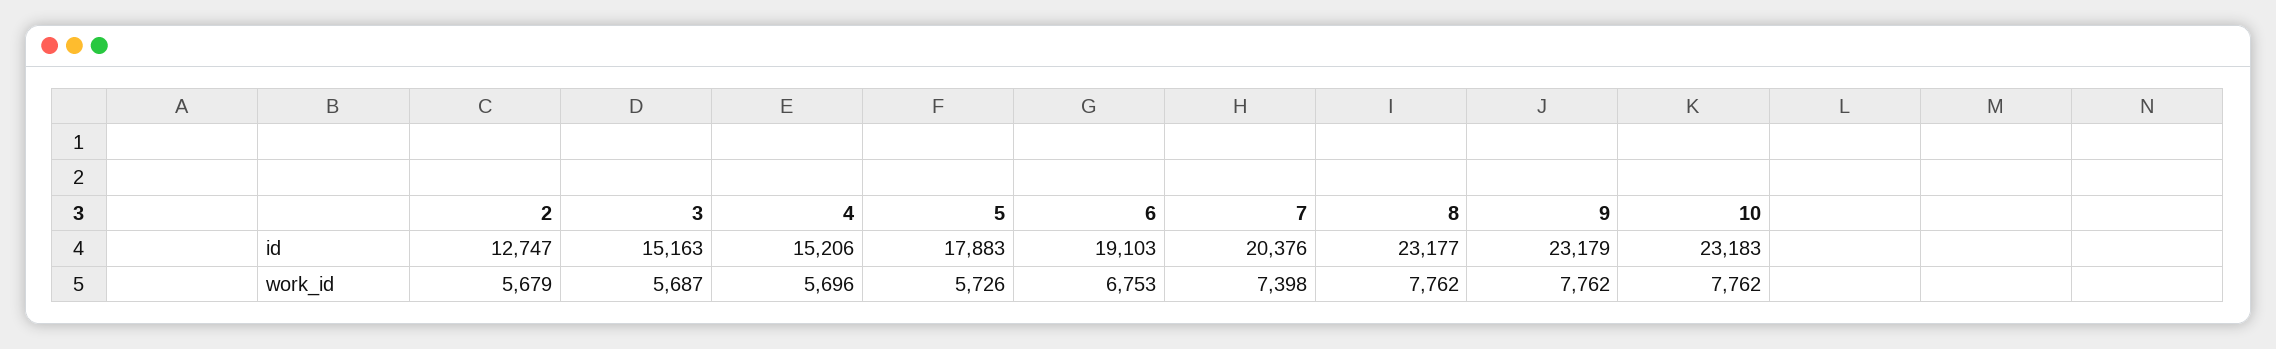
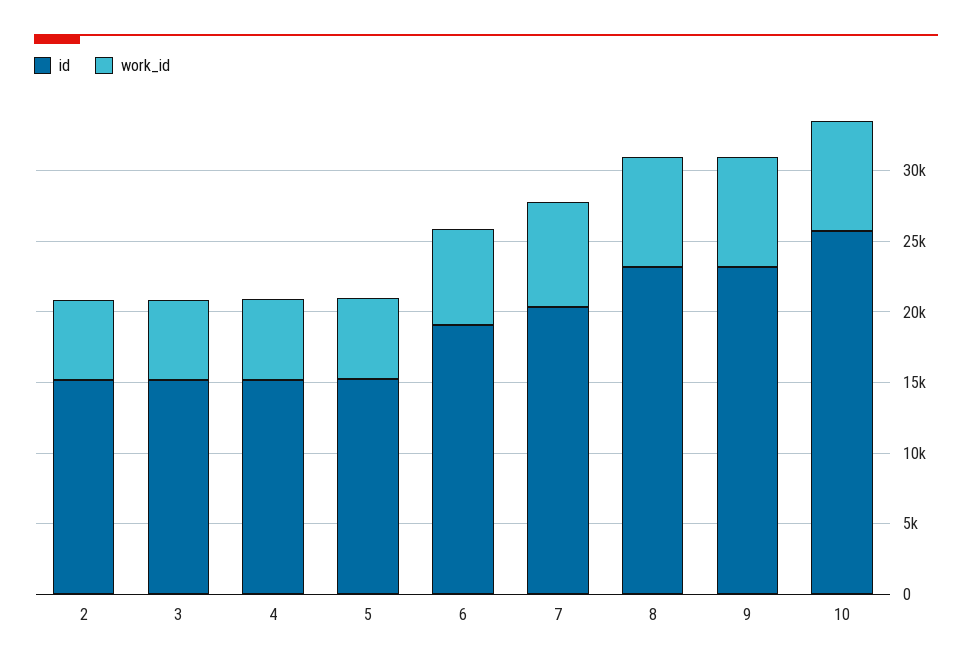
id, 2: 12747 -> 15000
id, 5: 17883 -> 15000
id, 10: 23183 -> 26000

